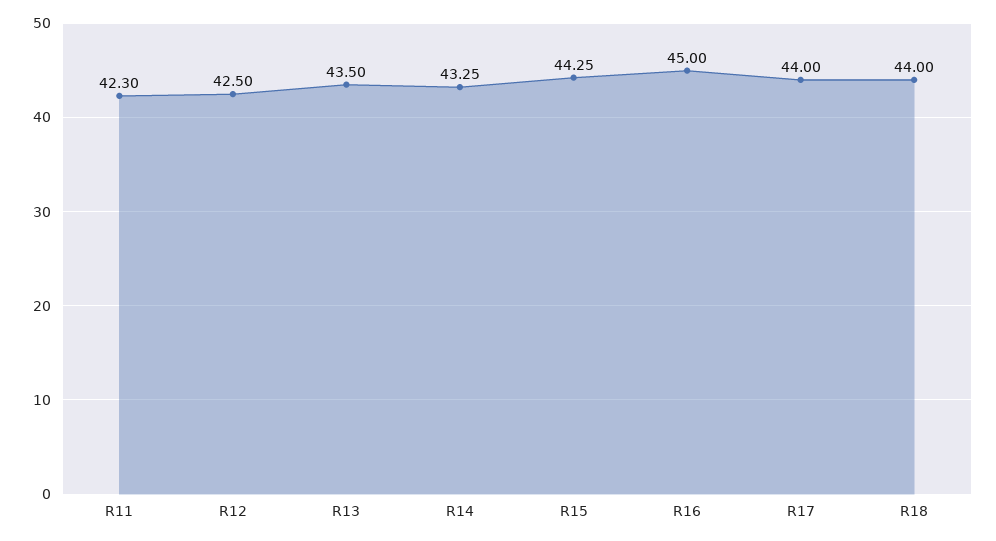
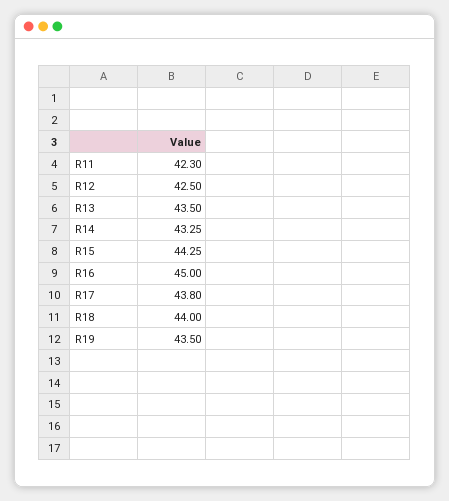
R17: 44 -> 43.8
R19: none -> 43.5

